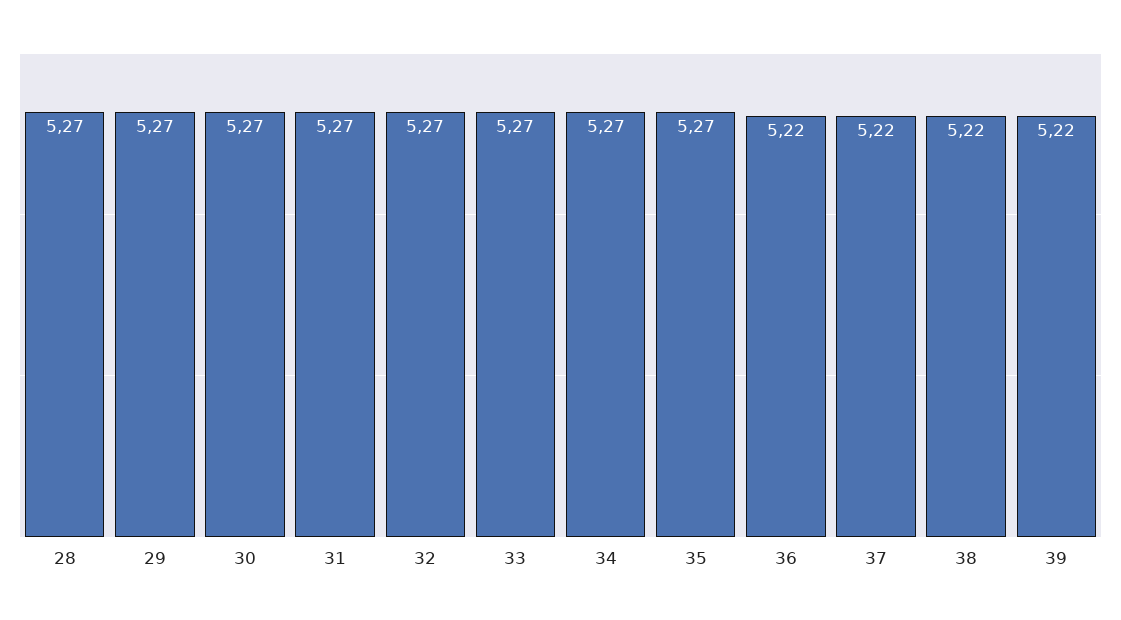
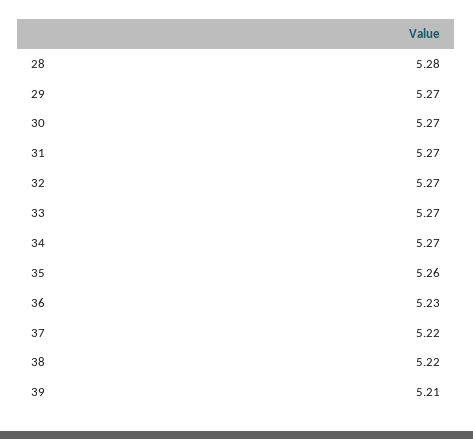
28: 5.27 -> 5.28
35: 5.27 -> 5.26
36: 5.22 -> 5.23
39: 5.22 -> 5.21

